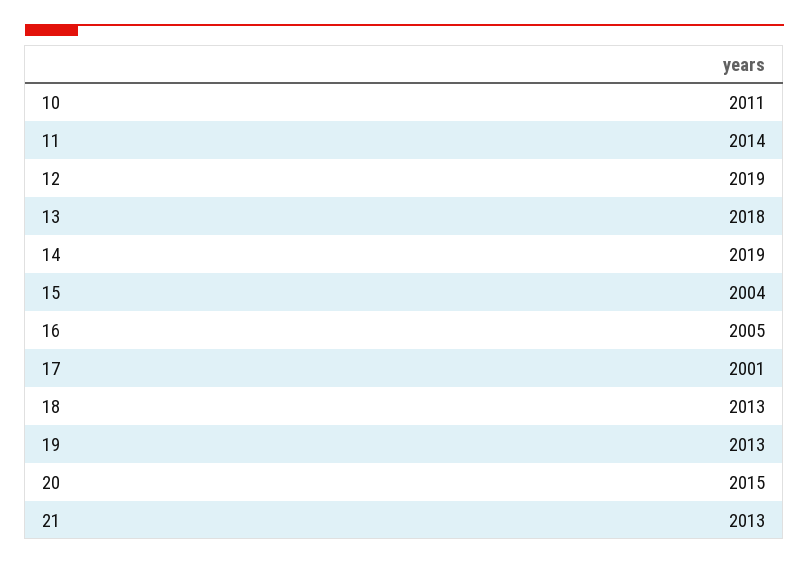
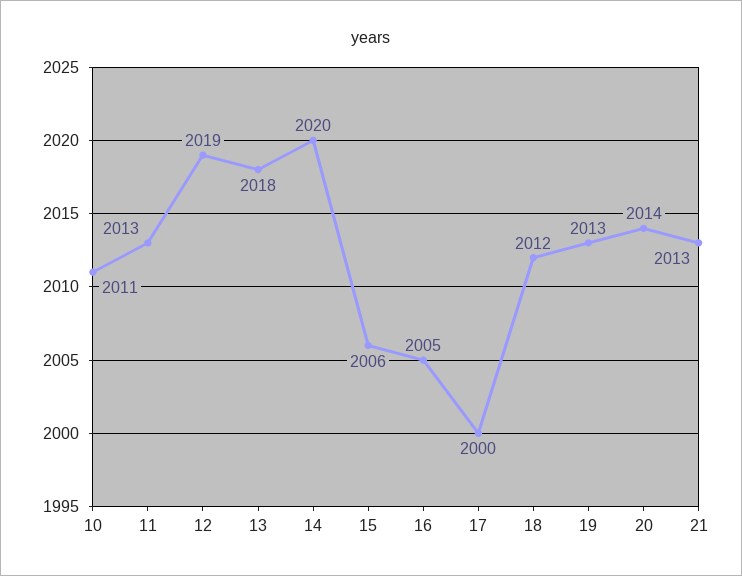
11: 2014 -> 2013
14: 2019 -> 2020
15: 2004 -> 2006
17: 2001 -> 2000
18: 2013 -> 2012
20: 2015 -> 2014

